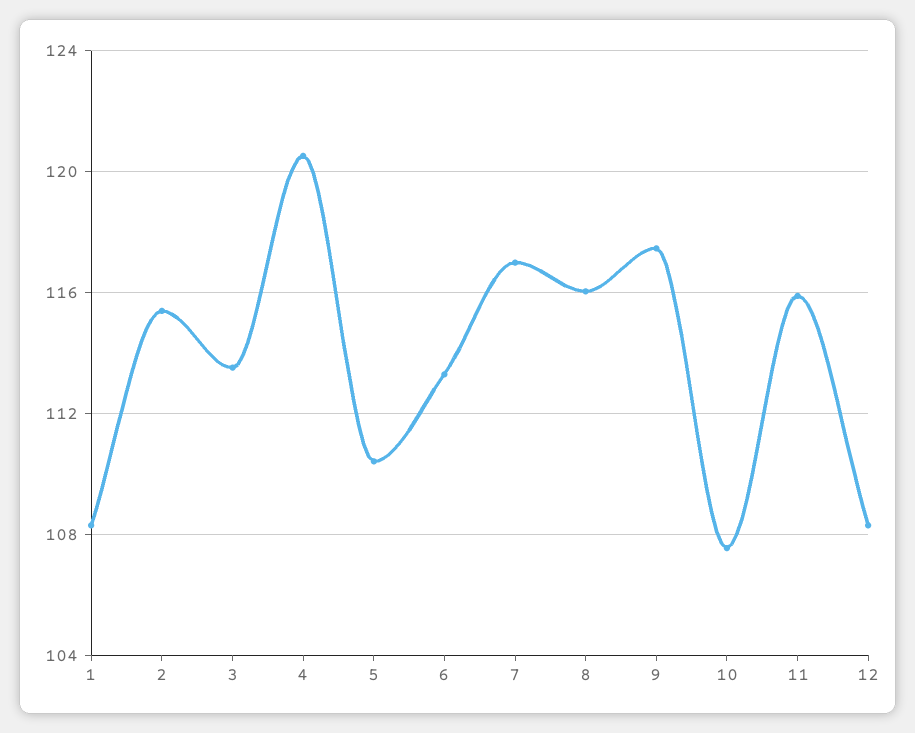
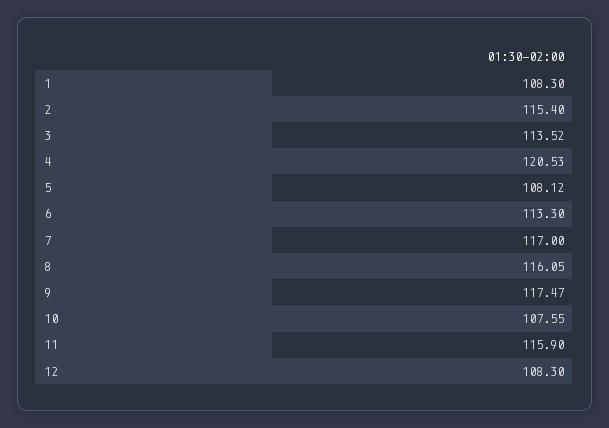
5: 110.5 -> 108.12

